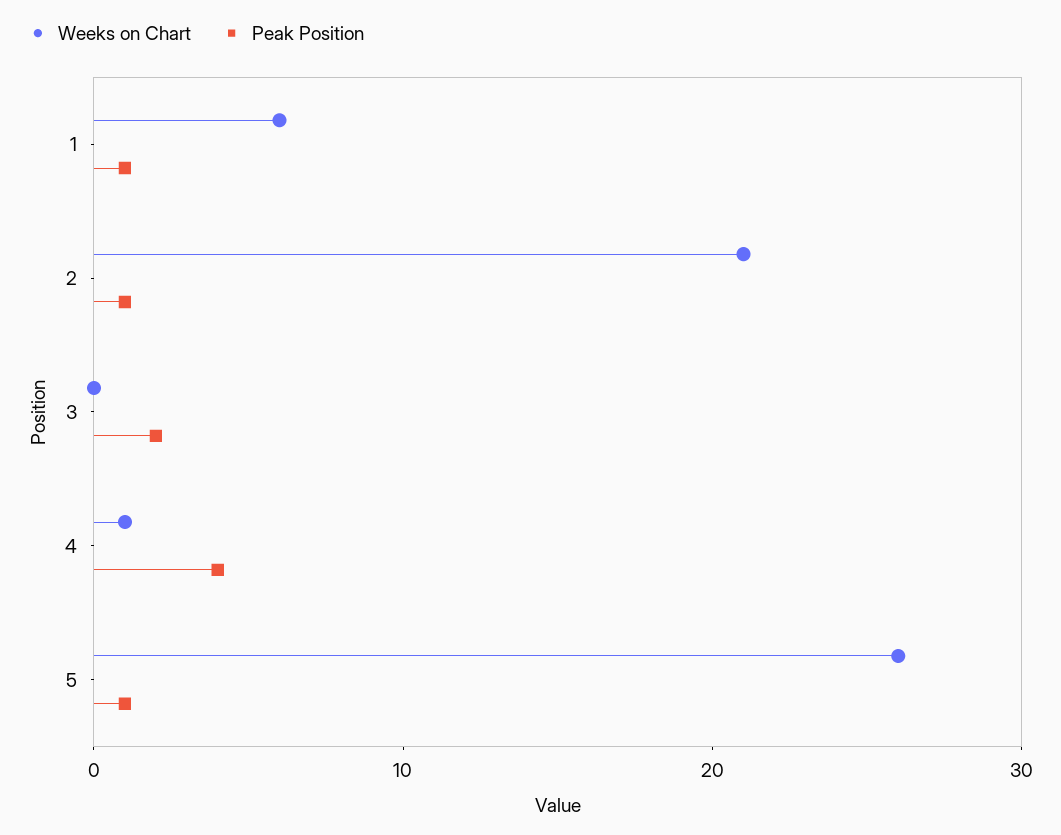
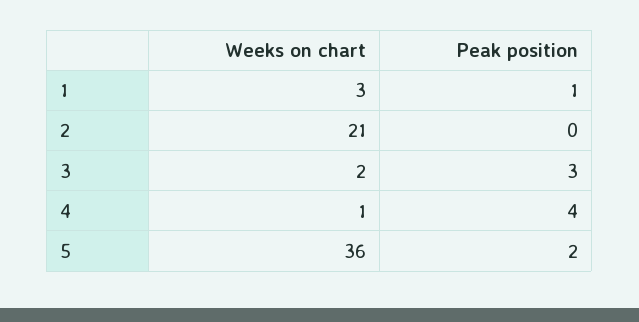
Weeks on Chart, 1: 6 -> 3
Peak Position, 2: 1 -> 0
Weeks on Chart, 3: 0 -> 2
Peak Position, 3: 2 -> 3
Weeks on Chart, 5: 26 -> 36
Peak Position, 5: 1 -> 2

